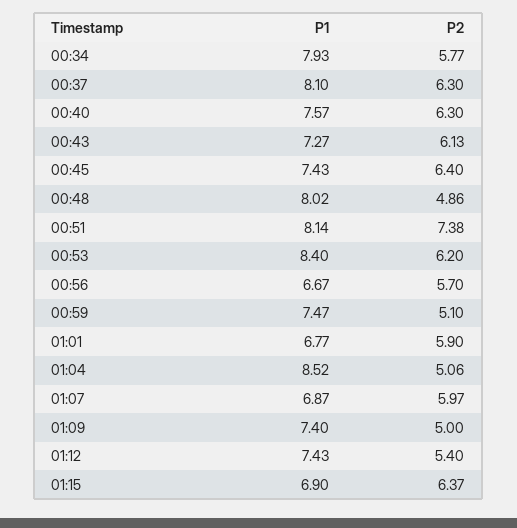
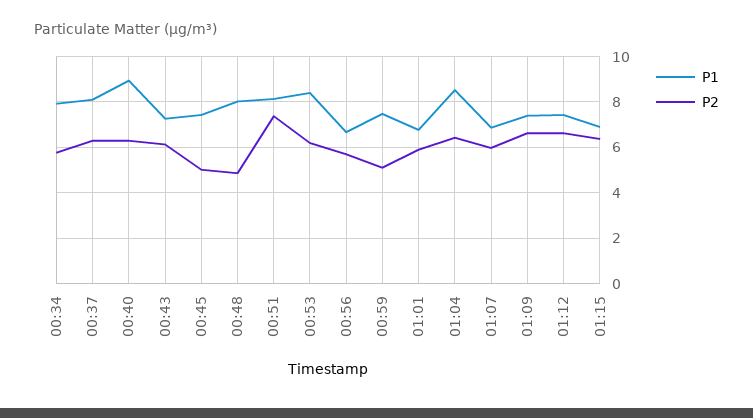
P1, 00:40: 7.57 -> 9
P2, 00:45: 6.4 -> 5
P2, 01:04: 5.06 -> 6.5
P2, 01:09: 5 -> 6.5
P2, 01:12: 5.4 -> 6.5

